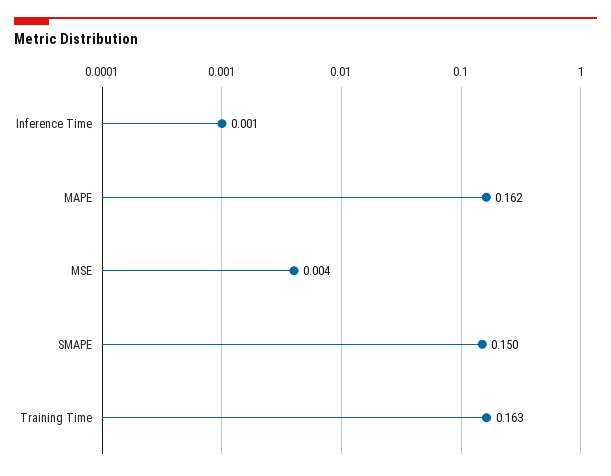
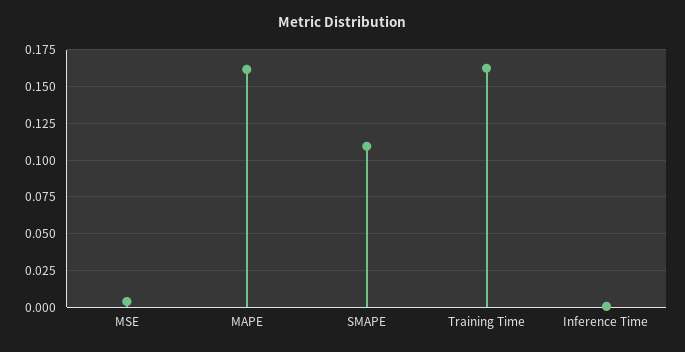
SMAPE: 0.15 -> 0.11

